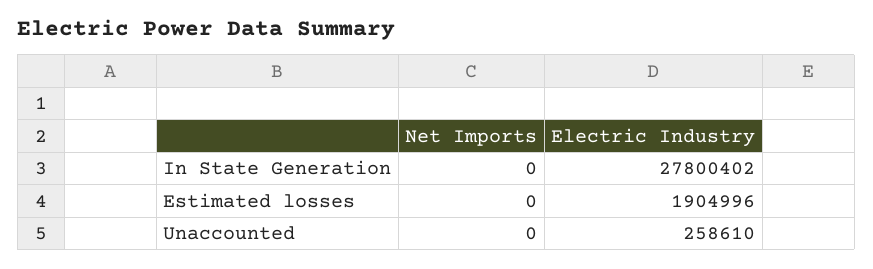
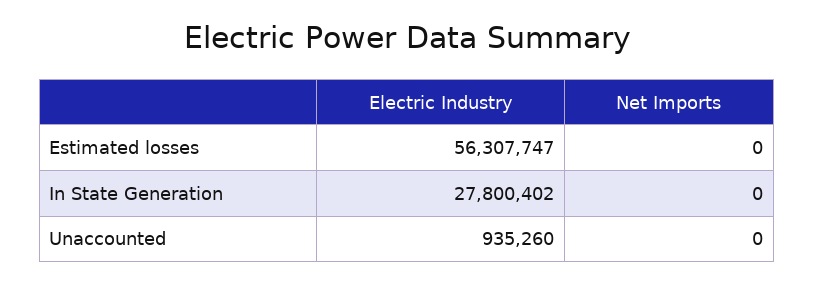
Electric Industry, Estimated losses: 1904996 -> 56307747
Electric Industry, Unaccounted: 258610 -> 935260

